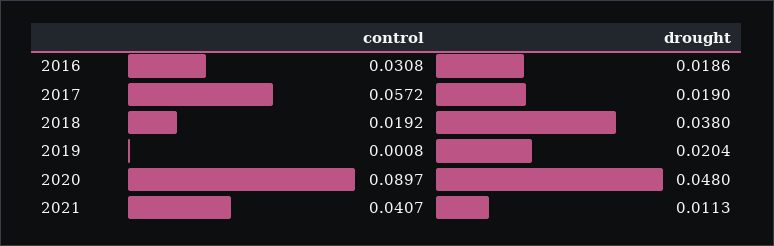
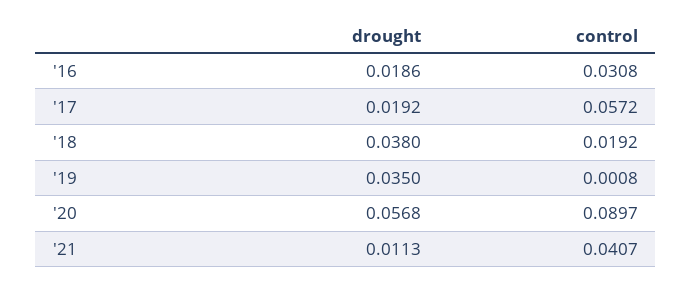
drought, 2017: 0.019 -> 0.0192
drought, 2019: 0.0204 -> 0.035
drought, 2020: 0.048 -> 0.0568

